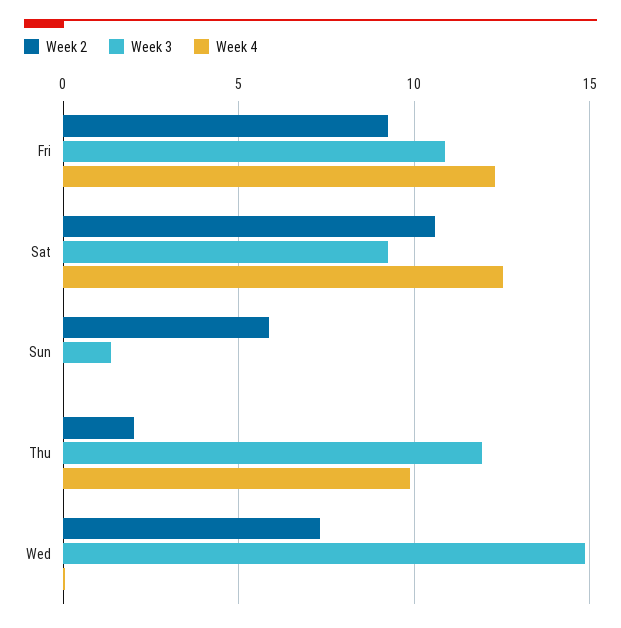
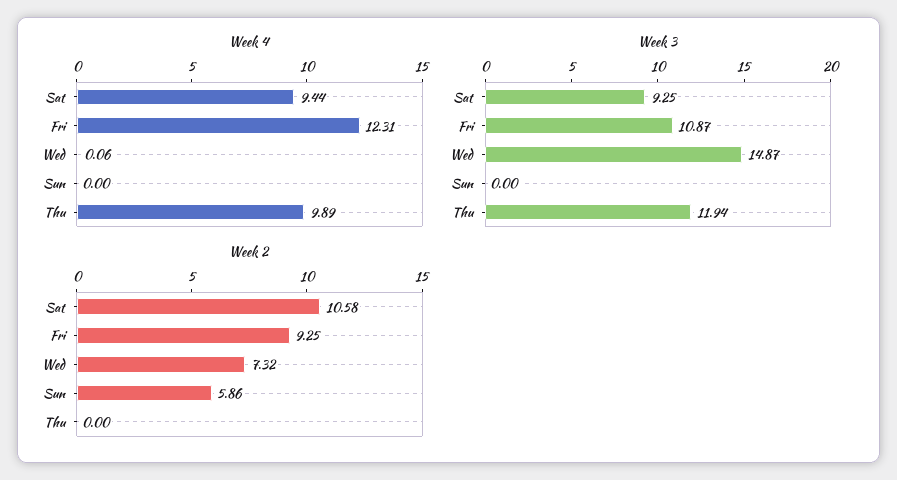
Week 4, Sat: 12.5 -> 9.44
Week 3, Sun: 1.5 -> 0
Week 2, Thu: 2 -> 0

